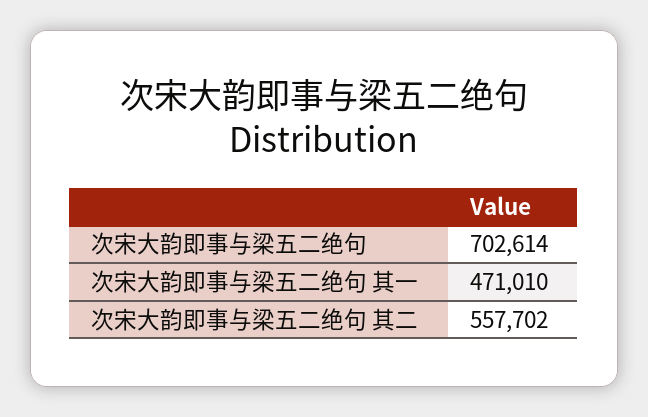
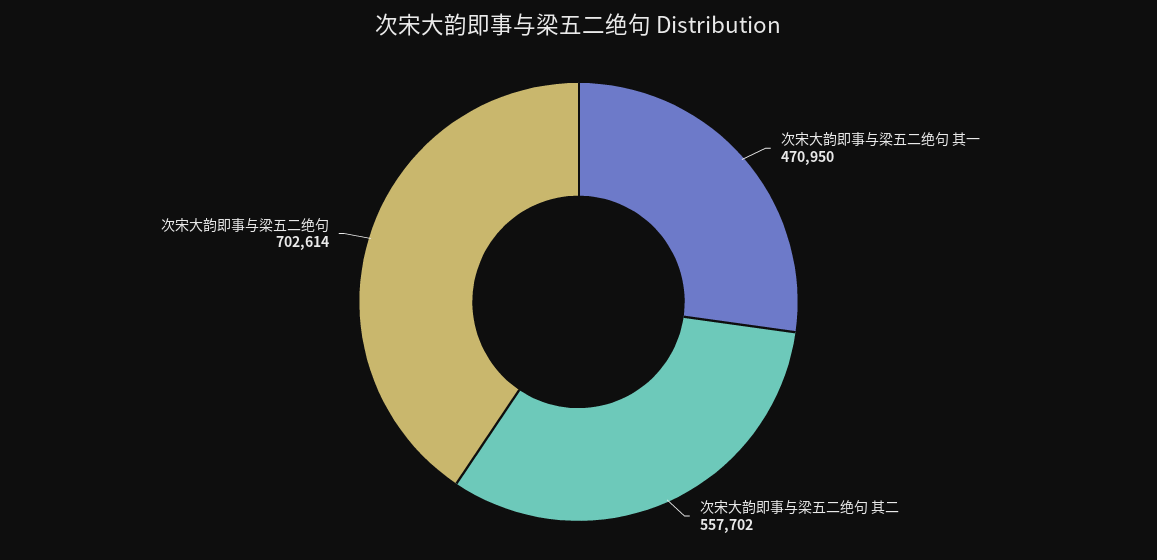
次宋大韵即事与梁五二绝句 其一: 471010 -> 470950

